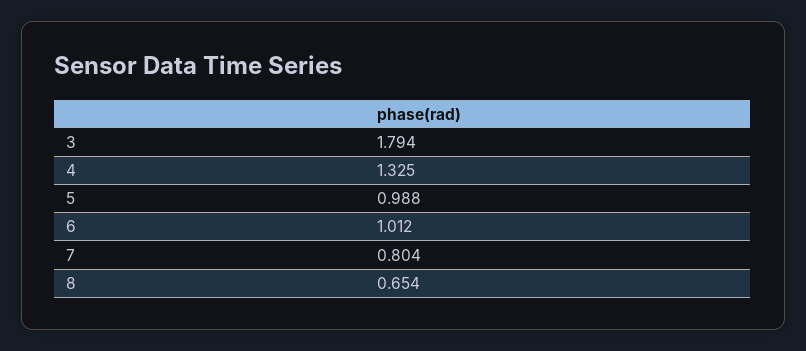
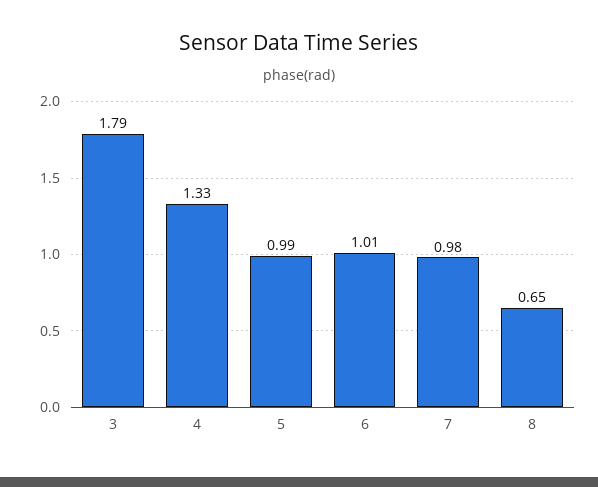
7: 0.804 -> 0.98

